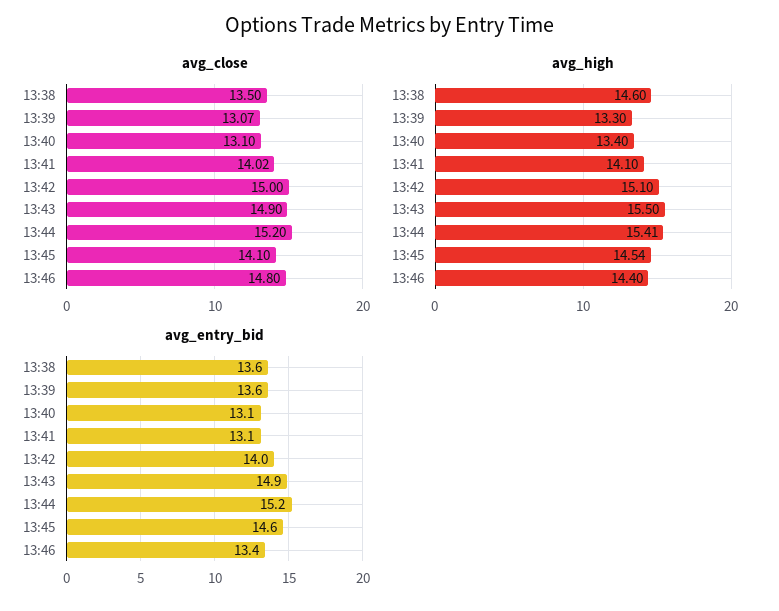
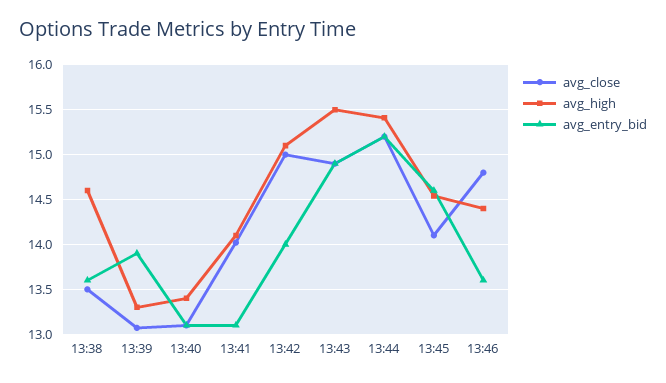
avg_entry_bid, 13:39: 13.6 -> 13.9
avg_entry_bid, 13:46: 13.4 -> 13.6

